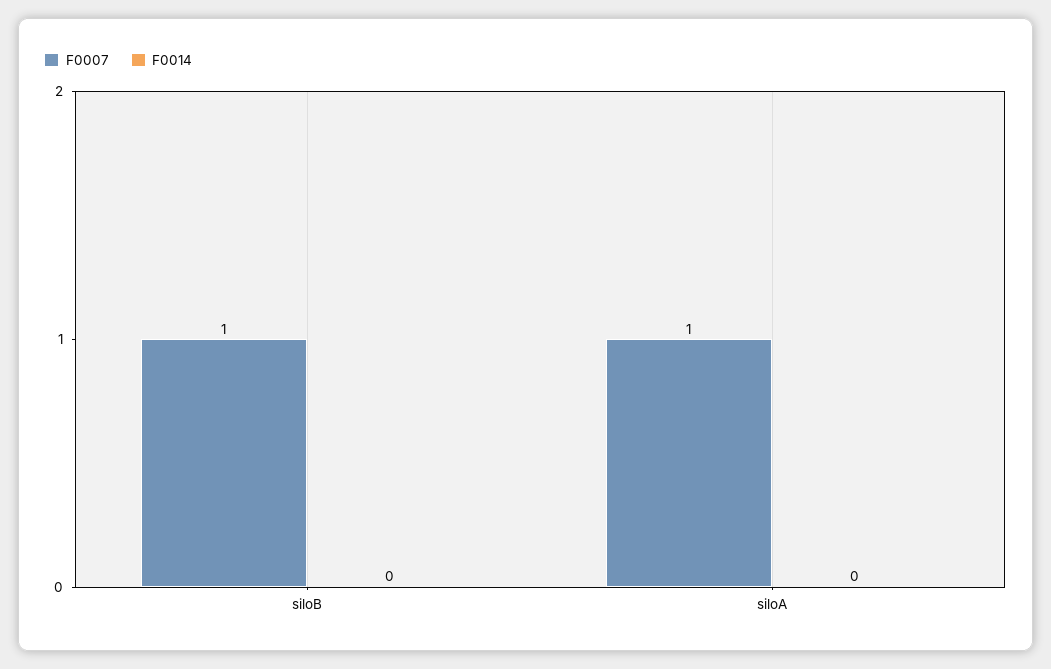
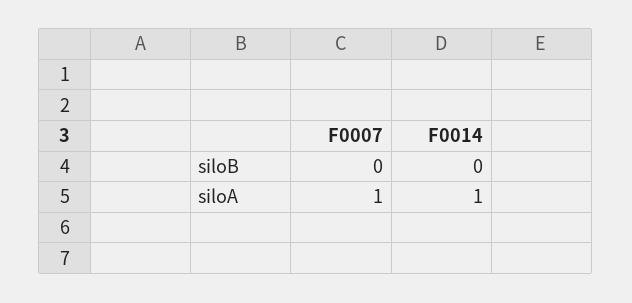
F0007, siloB: 1 -> 0
F0014, siloA: 0 -> 1

